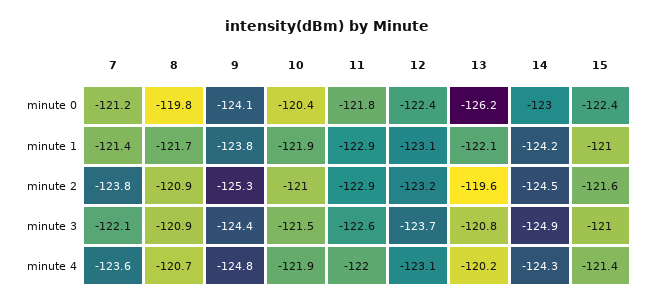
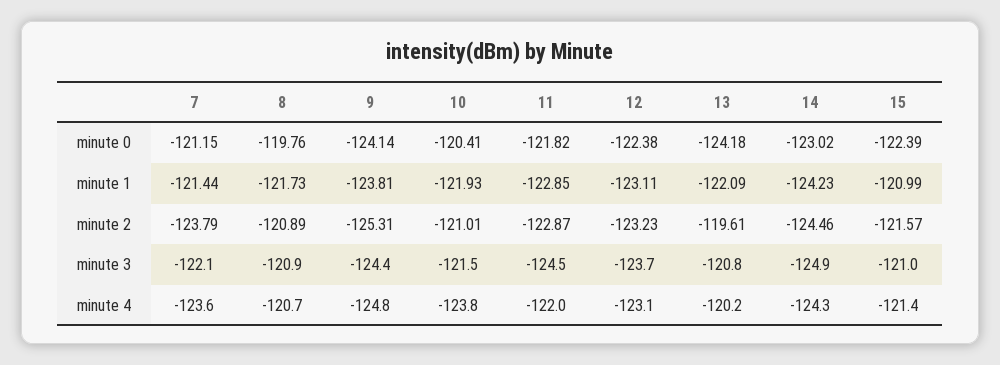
13, minute 0: -126.2 -> -124.18
11, minute 3: -122.6 -> -124.5
10, minute 4: -121.9 -> -123.8

